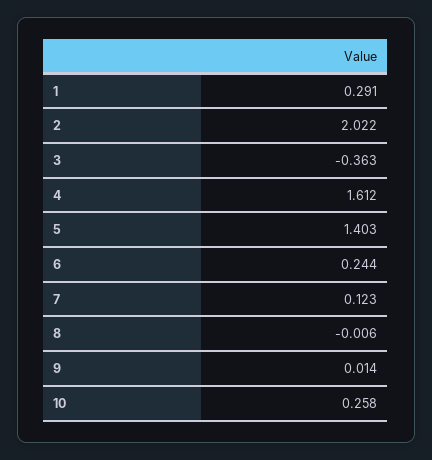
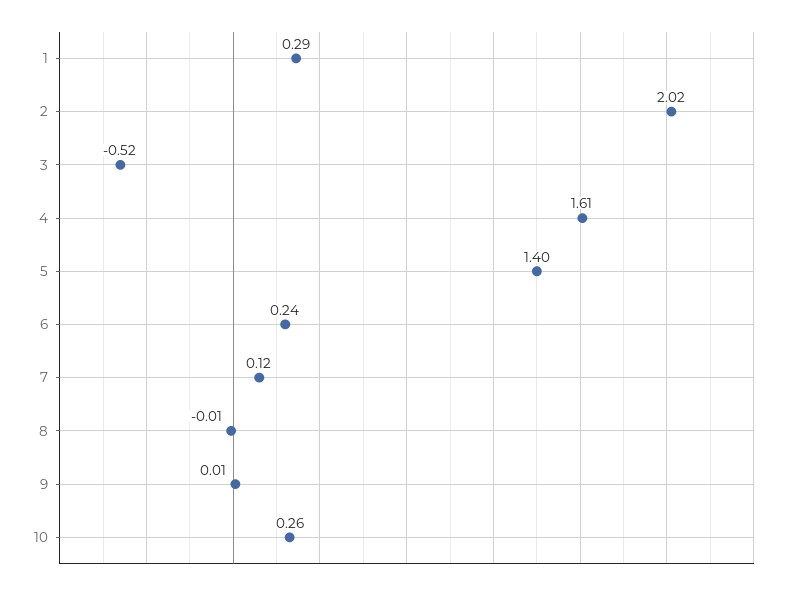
3: -0.363 -> -0.52

